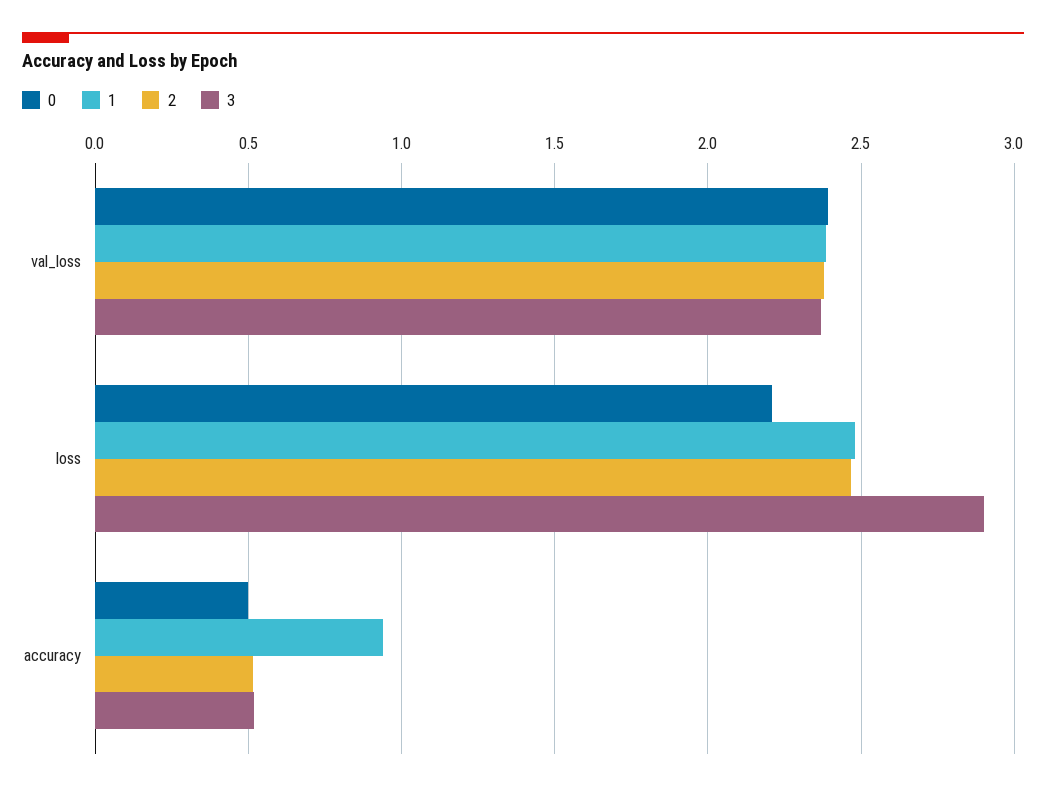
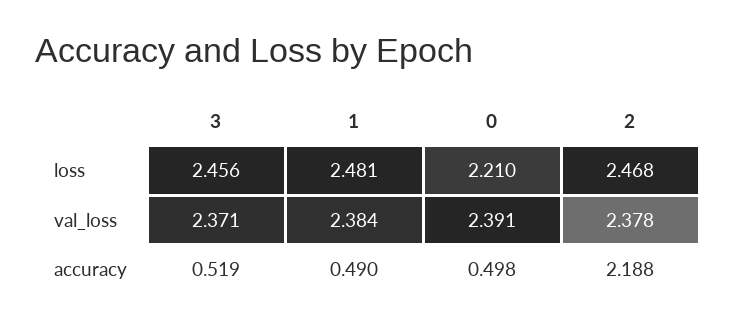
3, loss: 2.9 -> 2.456
1, accuracy: 0.95 -> 0.49
2, accuracy: 0.5 -> 2.188

